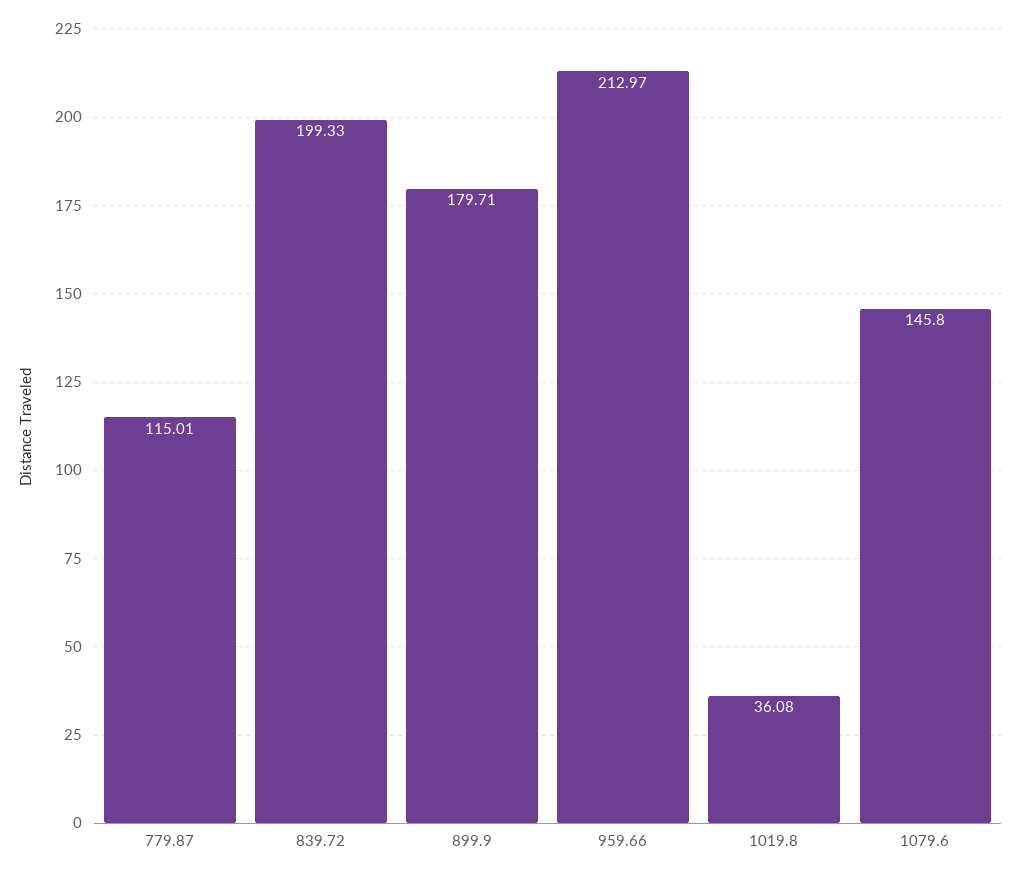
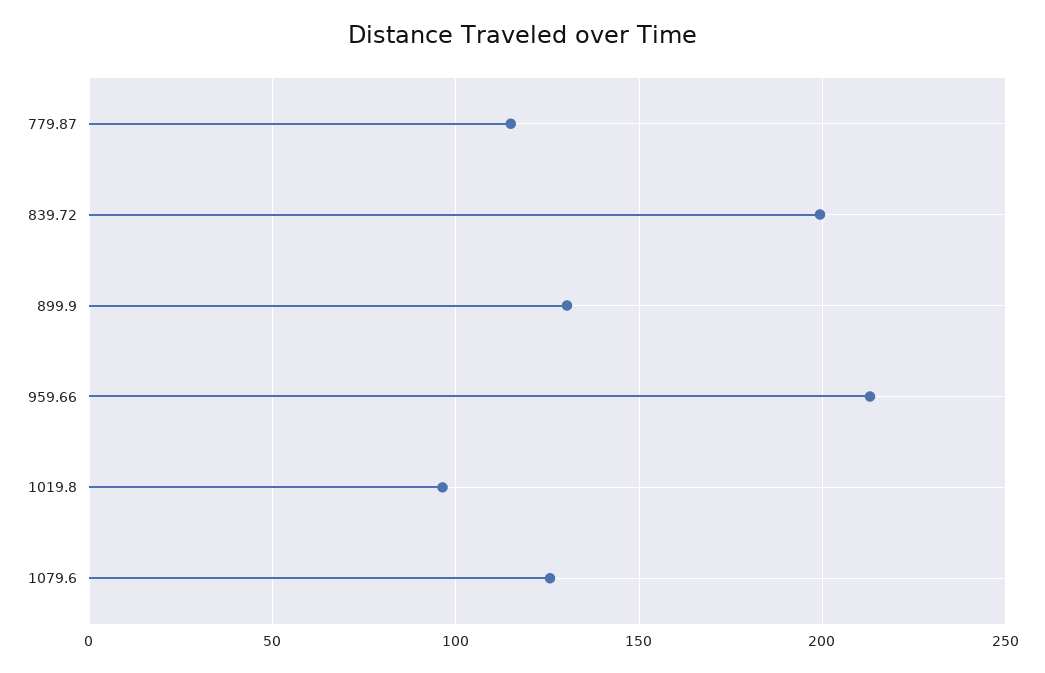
899.9: 179.71 -> 130
1019.8: 36.08 -> 95
1079.6: 145.8 -> 125

